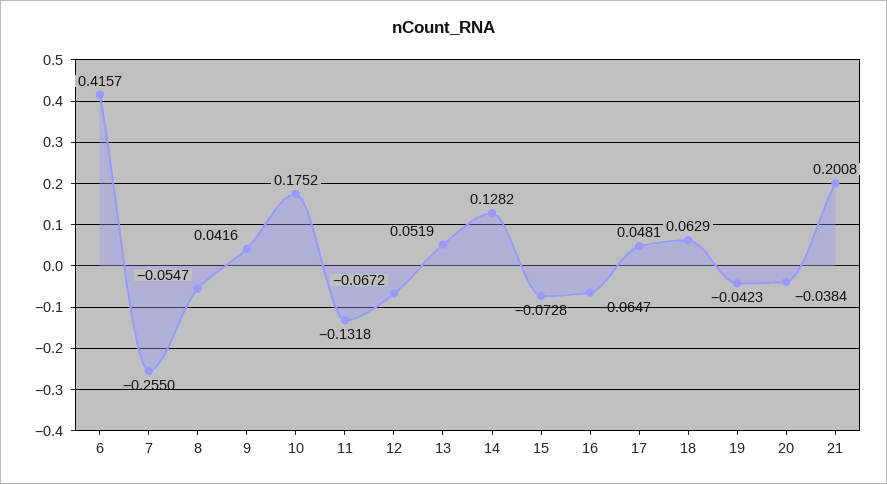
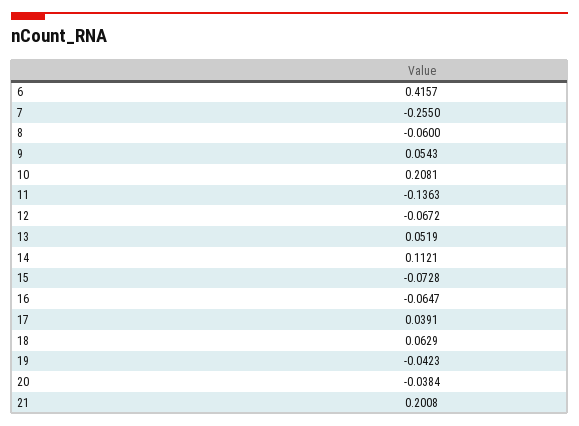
8: -0.0547 -> -0.06
9: 0.0416 -> 0.0543
10: 0.1752 -> 0.2081
11: -0.1318 -> -0.1363
14: 0.1282 -> 0.1121
17: 0.0481 -> 0.0391

